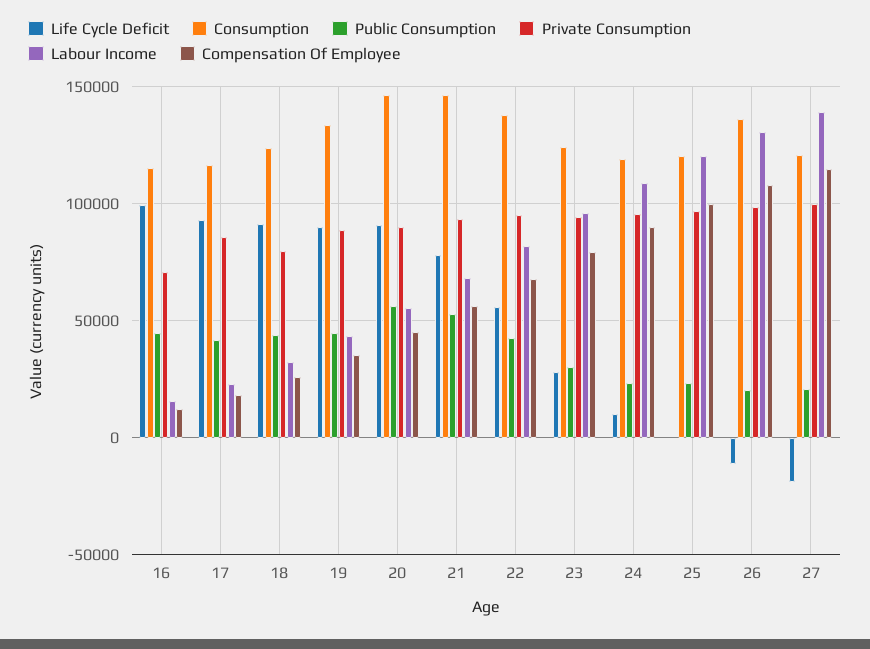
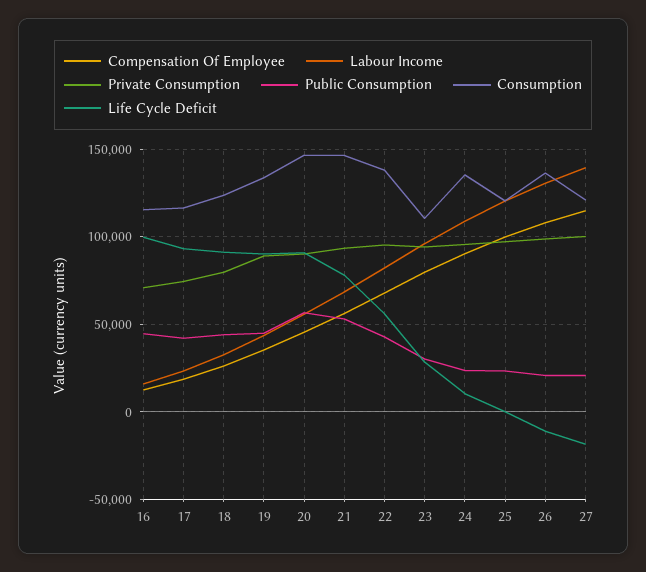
Private Consumption, 17: 85000 -> 75000
Consumption, 23: 125000 -> 110000
Consumption, 24: 120000 -> 135000

